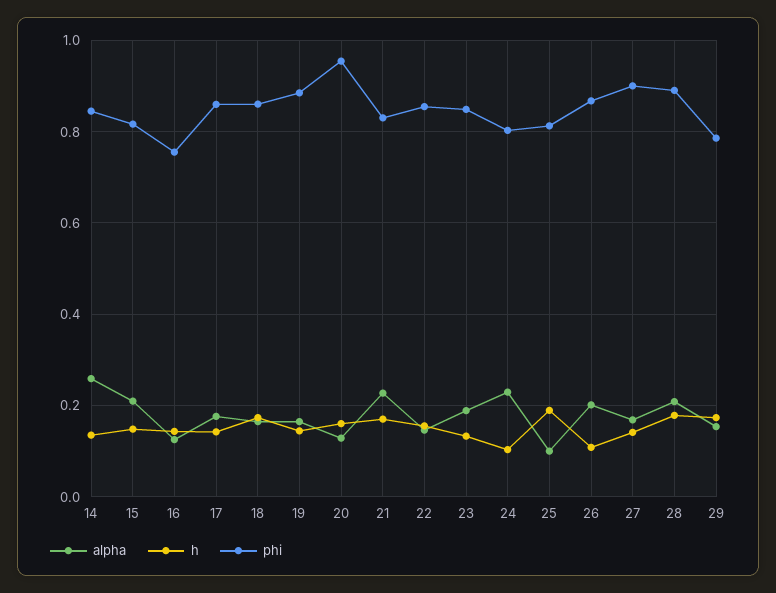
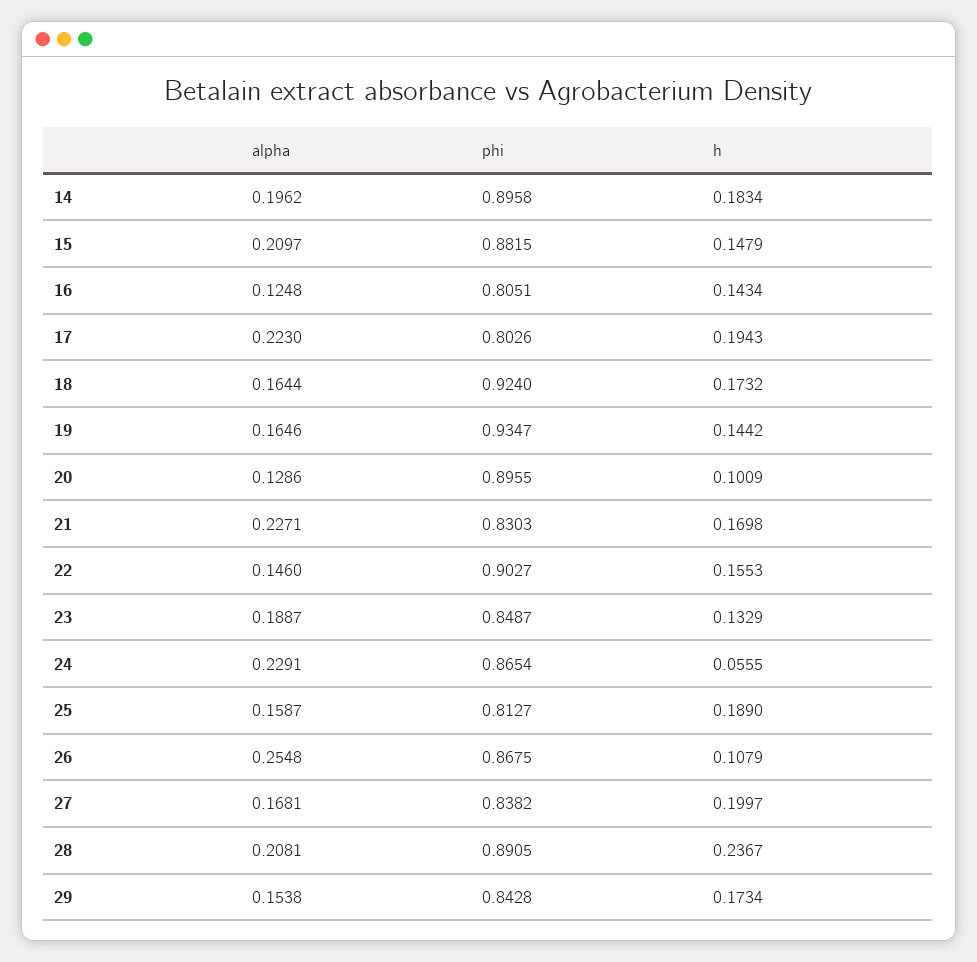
alpha, 14: 0.26 -> 0.1962
h, 14: 0.14 -> 0.1834
phi, 14: 0.84 -> 0.8958
phi, 15: 0.82 -> 0.8815
phi, 16: 0.76 -> 0.8051
alpha, 17: 0.18 -> 0.223
h, 17: 0.14 -> 0.1943
phi, 17: 0.86 -> 0.8026
phi, 18: 0.86 -> 0.924
phi, 19: 0.88 -> 0.9347
h, 20: 0.16 -> 0.1009
phi, 20: 0.96 -> 0.8955
phi, 22: 0.86 -> 0.9027
h, 24: 0.1 -> 0.0555
phi, 24: 0.8 -> 0.8654
alpha, 25: 0.1 -> 0.1587
alpha, 26: 0.2 -> 0.2548
h, 27: 0.14 -> 0.1997
phi, 27: 0.9 -> 0.8382
h, 28: 0.18 -> 0.2367
phi, 29: 0.78 -> 0.8428

